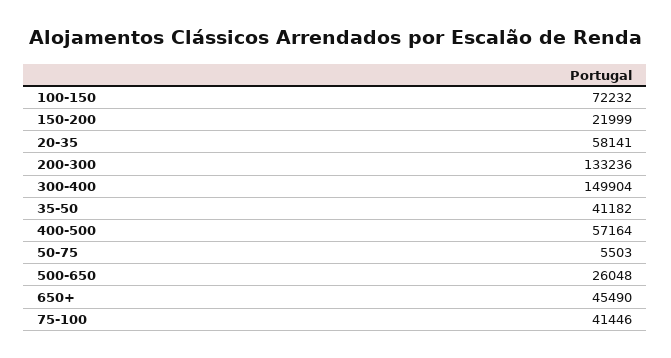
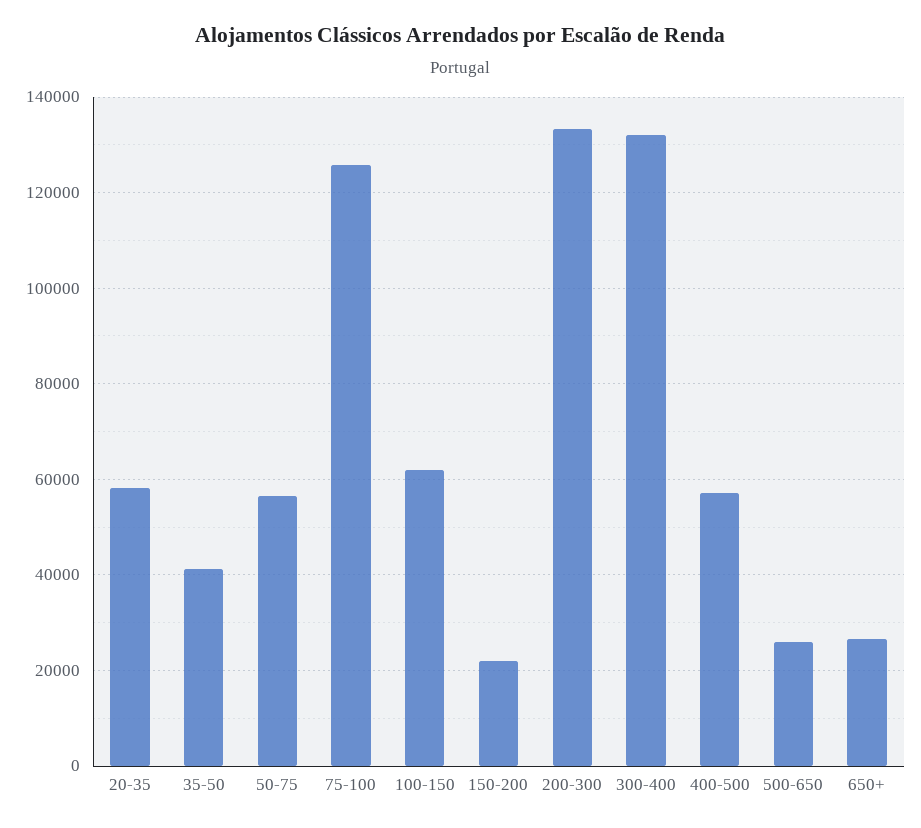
100-150: 72232 -> 62000
300-400: 149904 -> 132000
50-75: 5503 -> 56000
650+: 45490 -> 26000
75-100: 41446 -> 126000

